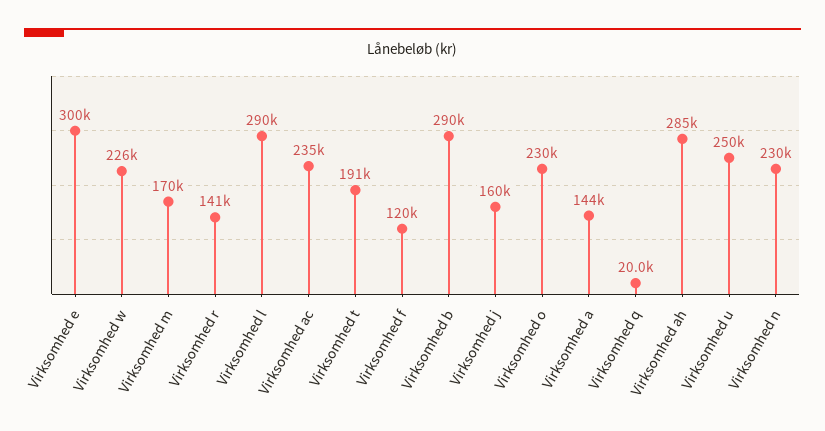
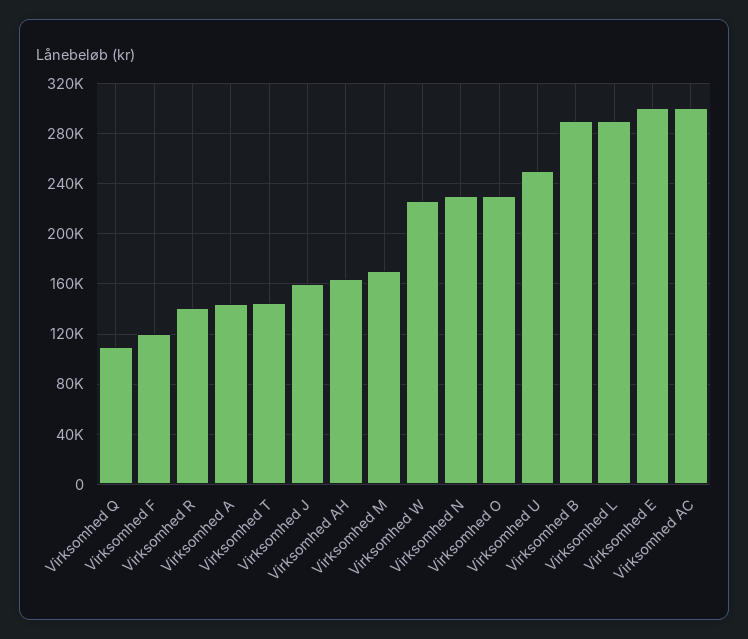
Virksomhed ac: 235000 -> 300000
Virksomhed t: 191000 -> 145000
Virksomhed q: 20000 -> 110000
Virksomhed ah: 285000 -> 165000

